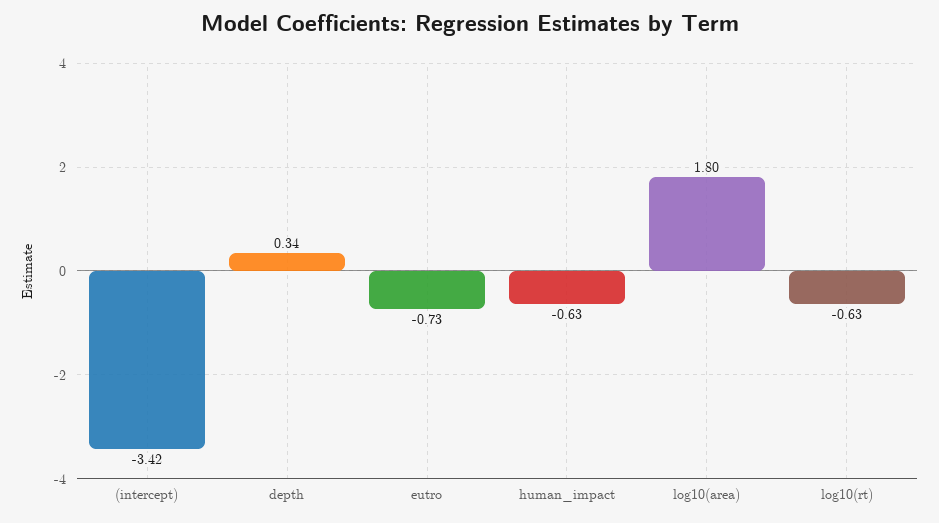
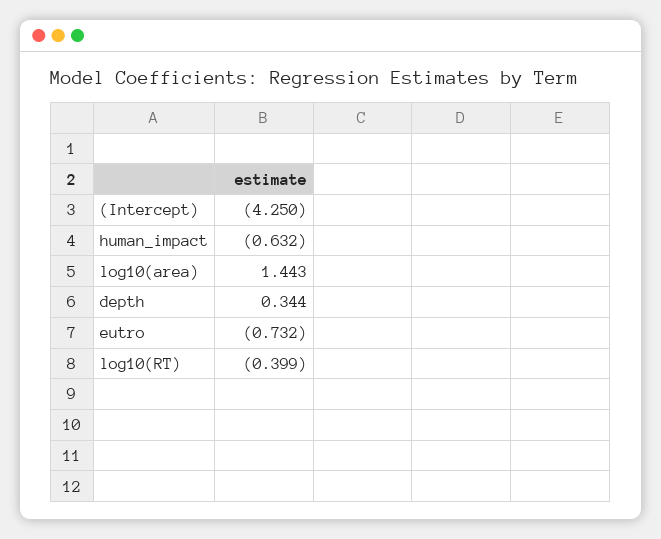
(intercept): -3.42 -> -4.25
log10(area): 1.8 -> 1.443
log10(rt): -0.63 -> -0.399

